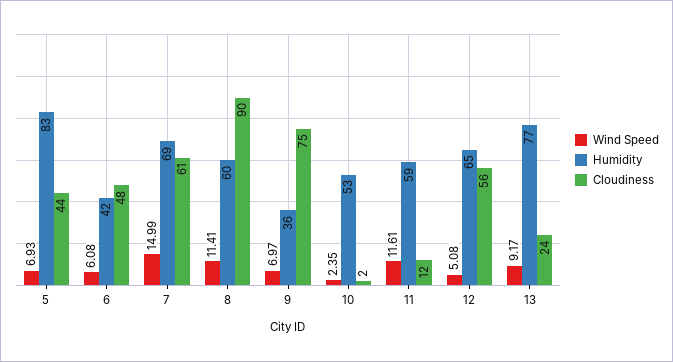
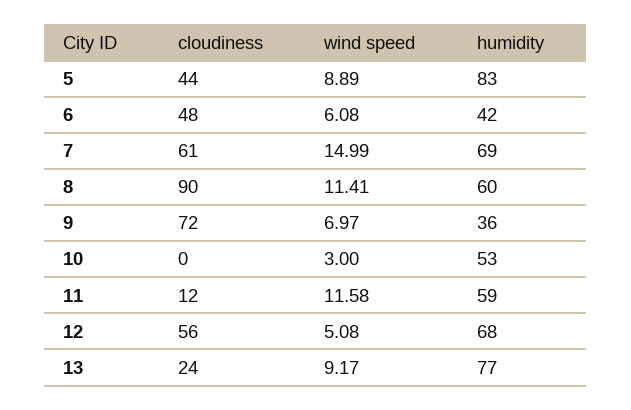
Wind Speed, 5: 6.93 -> 8.89
Cloudiness, 9: 75 -> 72
Wind Speed, 10: 2.35 -> 3
Cloudiness, 10: 2 -> 0
Wind Speed, 11: 11.61 -> 11.58
Humidity, 12: 65 -> 68

